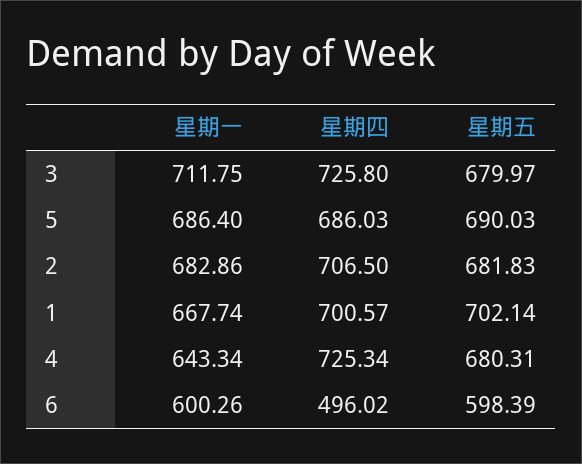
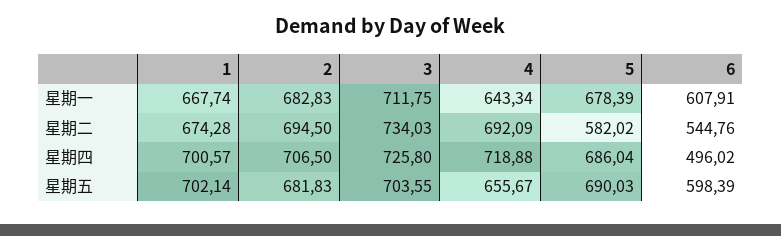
星期五, 3: 679.97 -> 703.55
星期一, 5: 686.4 -> 678.39
星期四, 5: 686.03 -> 686.04
星期一, 2: 682.86 -> 682.83
星期四, 4: 725.34 -> 718.88
星期五, 4: 680.31 -> 655.67
星期一, 6: 600.26 -> 607.91
星期二, 1: none -> 674.28
星期二, 2: none -> 694.5
星期二, 3: none -> 734.03
星期二, 4: none -> 692.09
星期二, 5: none -> 582.02
星期二, 6: none -> 544.76

